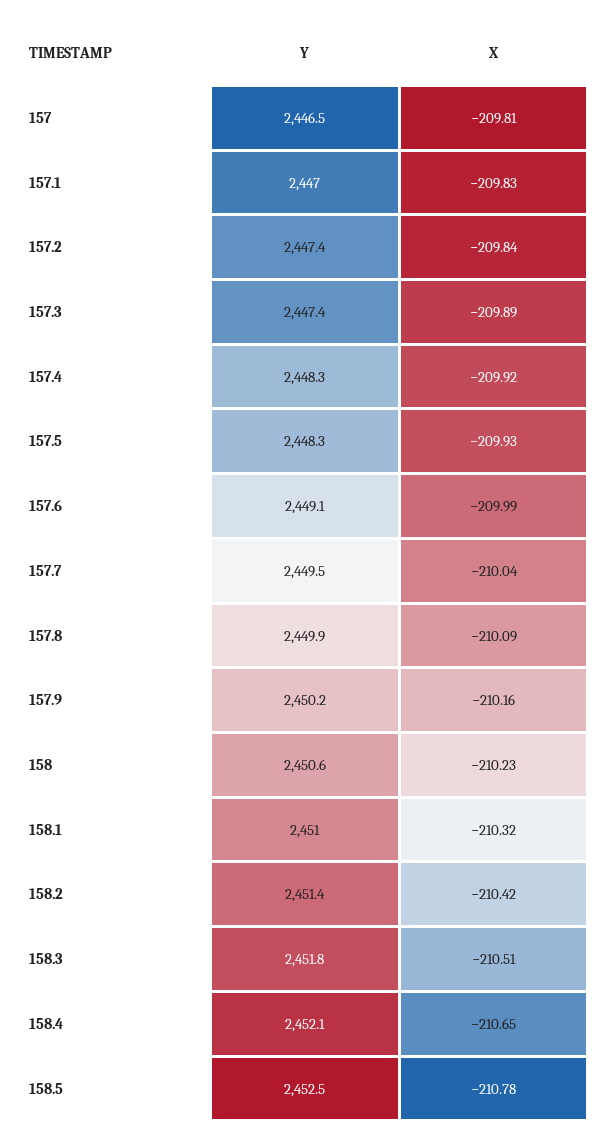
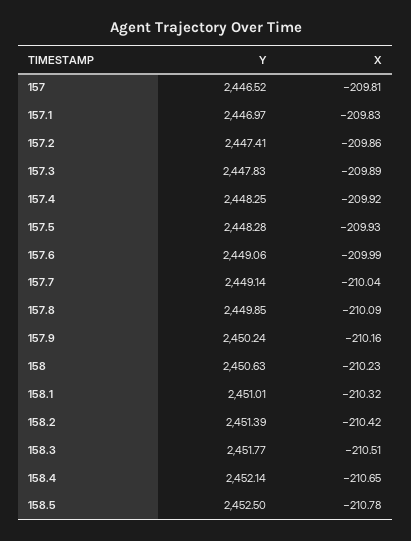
X, 157.2: -209.84 -> -209.86
Y, 157.3: 2447.4 -> 2447.83
Y, 157.7: 2449.5 -> 2449.14

